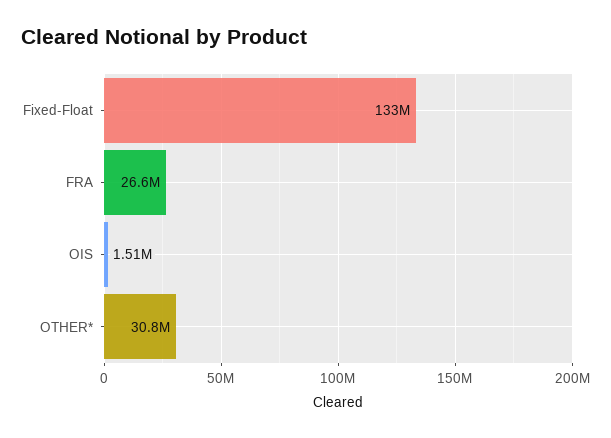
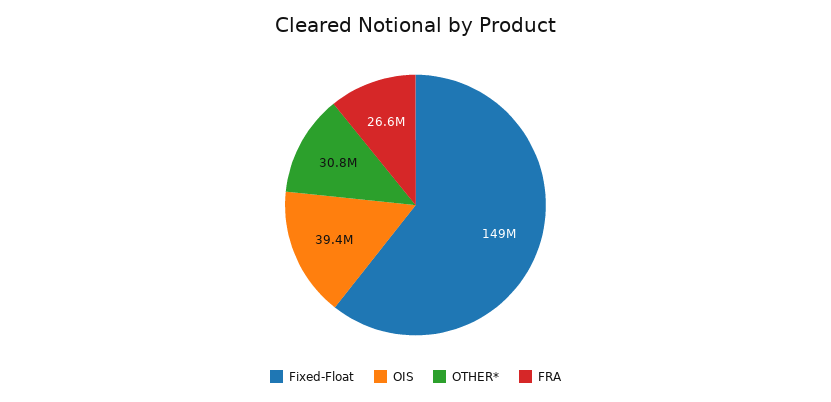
Fixed-Float: 133000000 -> 149000000
OIS: 1510000 -> 39400000

